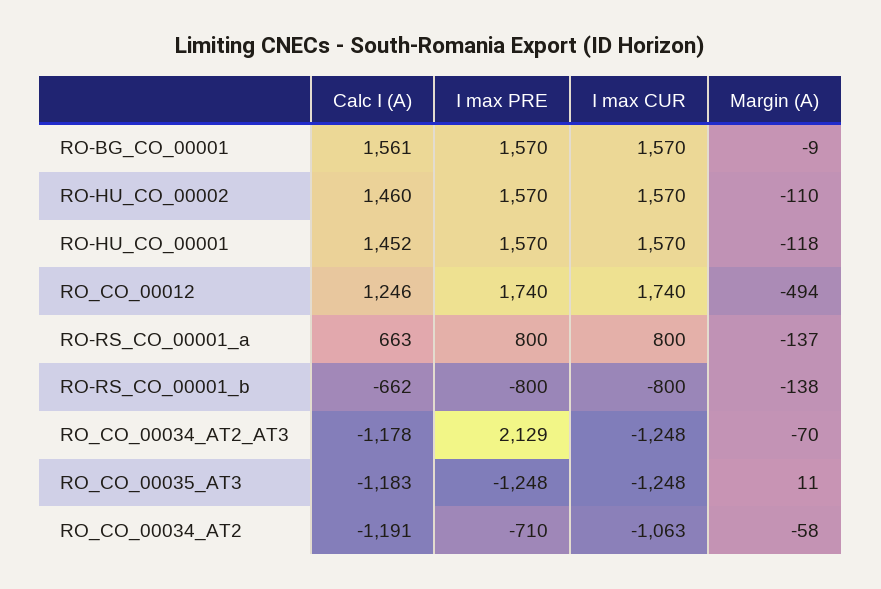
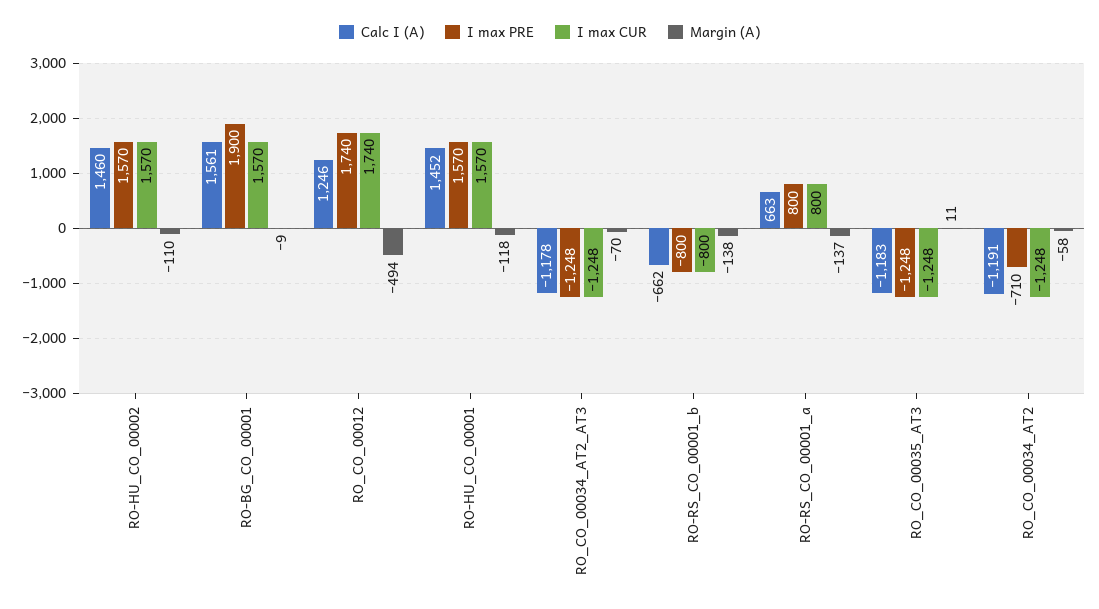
I max PRE, RO-BG_CO_00001: 1570 -> 1900
I max PRE, RO_CO_00034_AT2_AT3: 2129 -> -1248
I max CUR, RO_CO_00034_AT2: -1063 -> -1248

